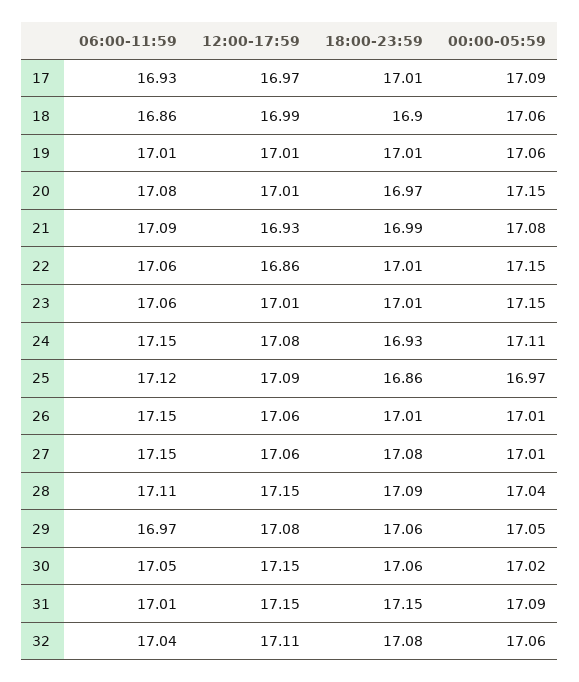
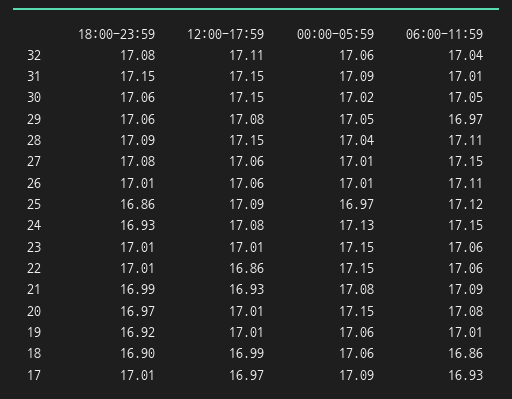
18:00-23:59, 19: 17.01 -> 16.92
00:00-05:59, 24: 17.11 -> 17.13
06:00-11:59, 26: 17.15 -> 17.11

